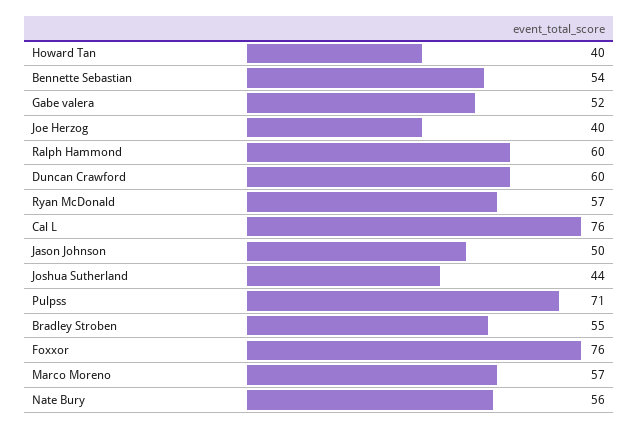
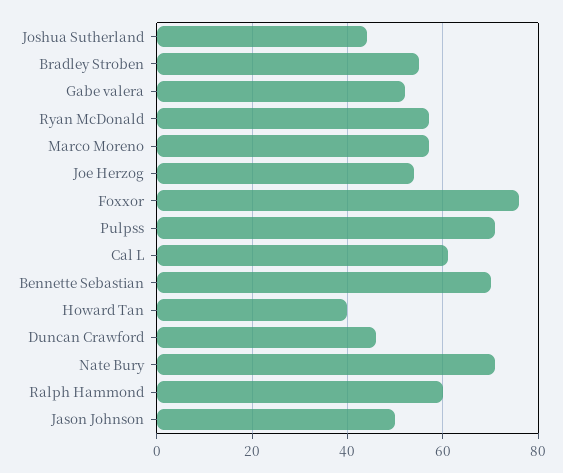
Bennette Sebastian: 54 -> 70
Joe Herzog: 40 -> 55
Duncan Crawford: 60 -> 45
Cal L: 76 -> 60
Nate Bury: 56 -> 70

